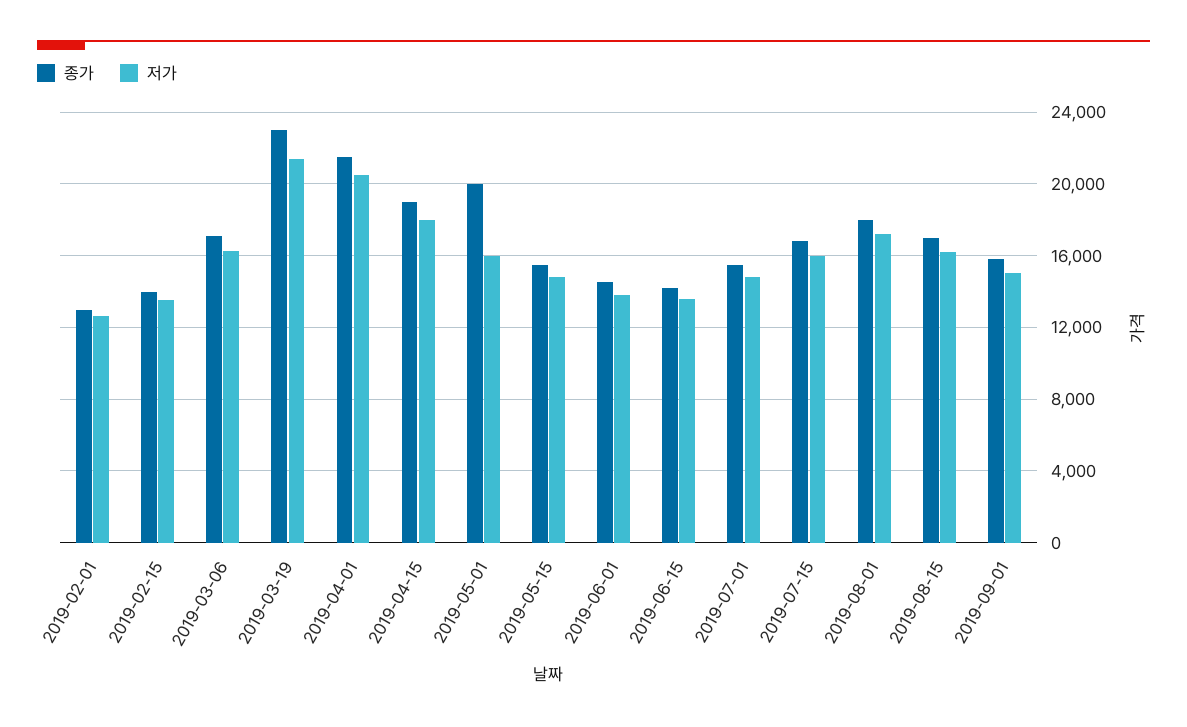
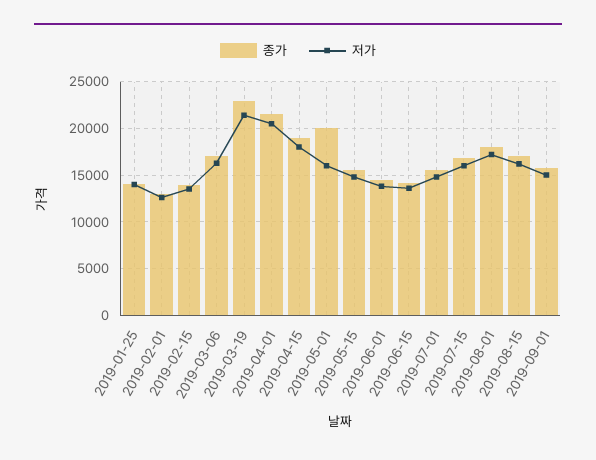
종가, 2019-01-25: none -> 14000
저가, 2019-01-25: none -> 14000

